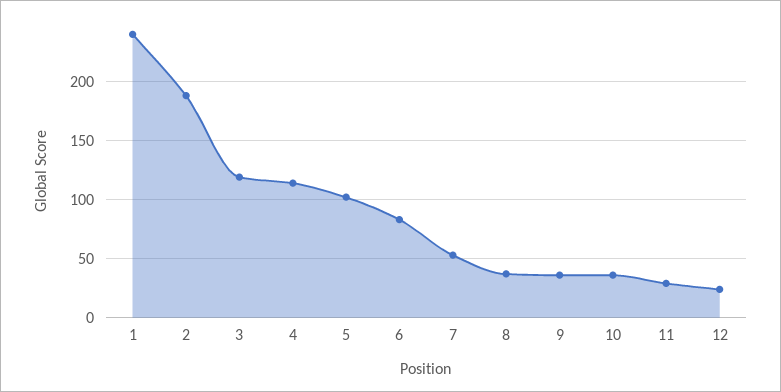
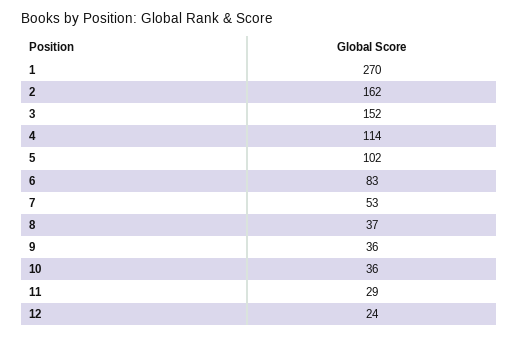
1: 240 -> 270
2: 190 -> 162
3: 120 -> 152

